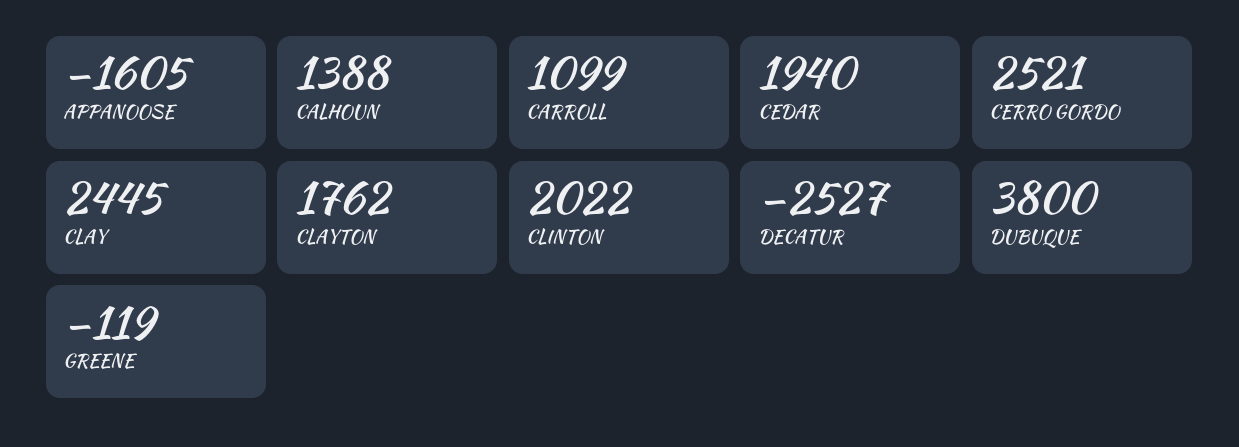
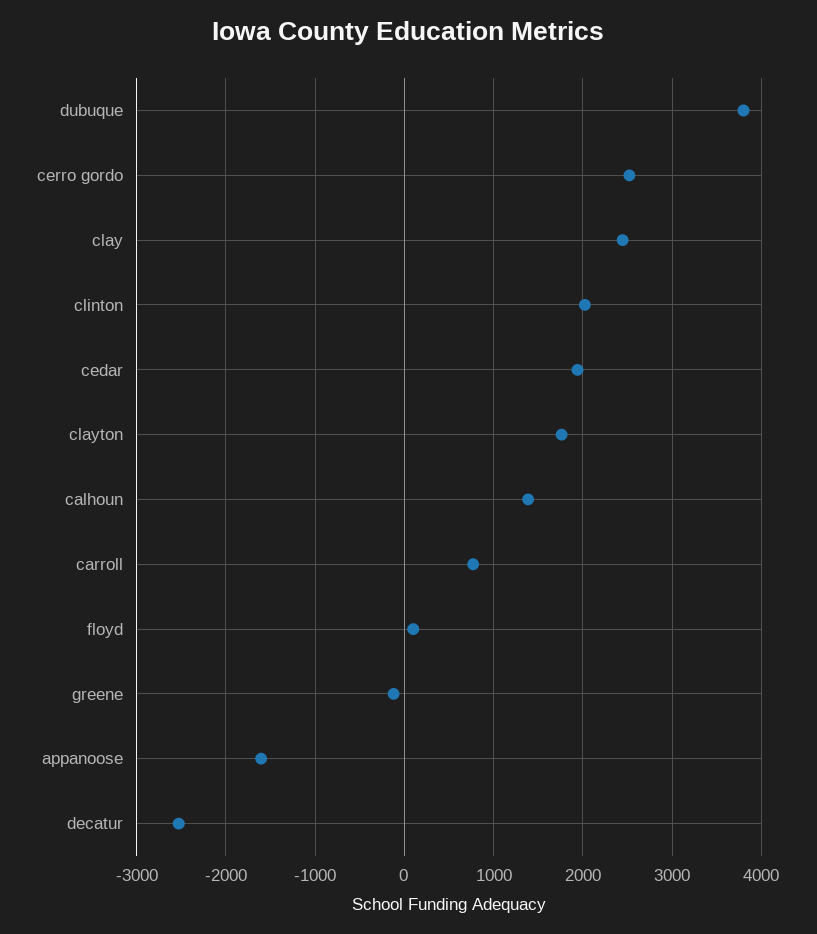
CARROLL: 1099 -> 800
floyd: none -> 100

